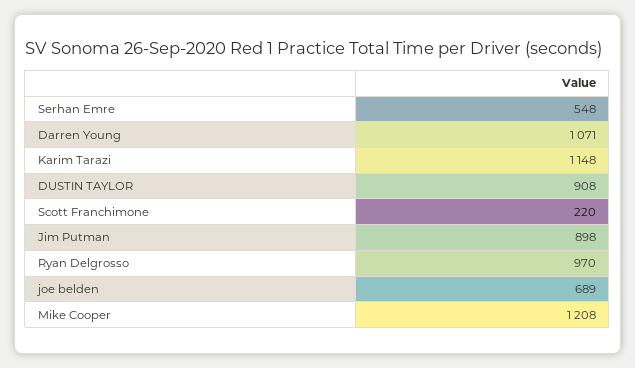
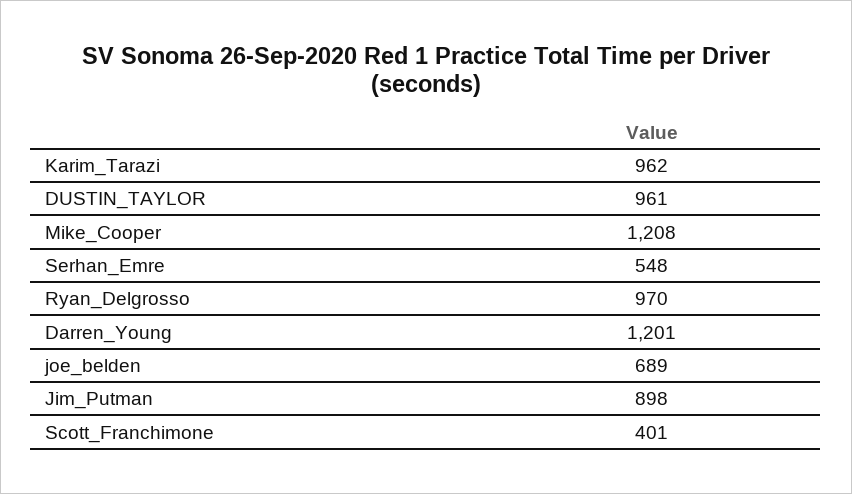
Darren Young: 1071 -> 1201
Karim Tarazi: 1148 -> 962
DUSTIN TAYLOR: 908 -> 961
Scott Franchimone: 220 -> 401

